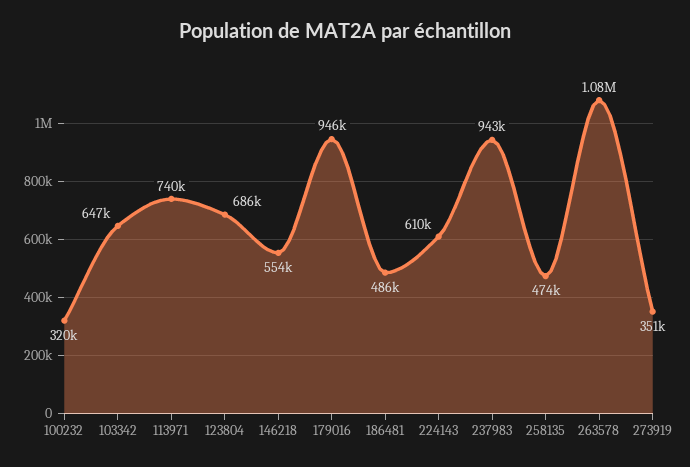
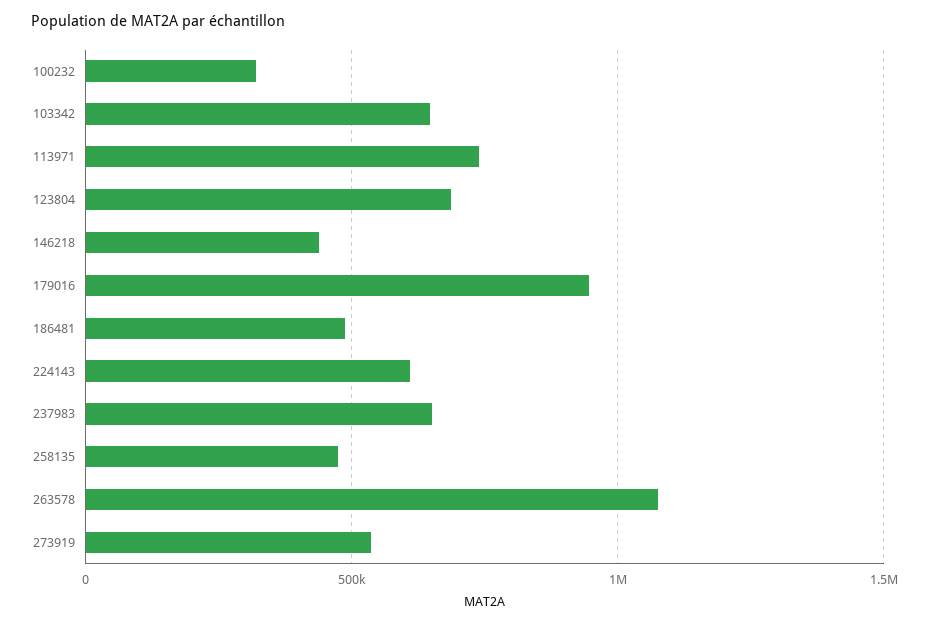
146218: 554000 -> 450000
237983: 943000 -> 650000
273919: 351000 -> 550000

